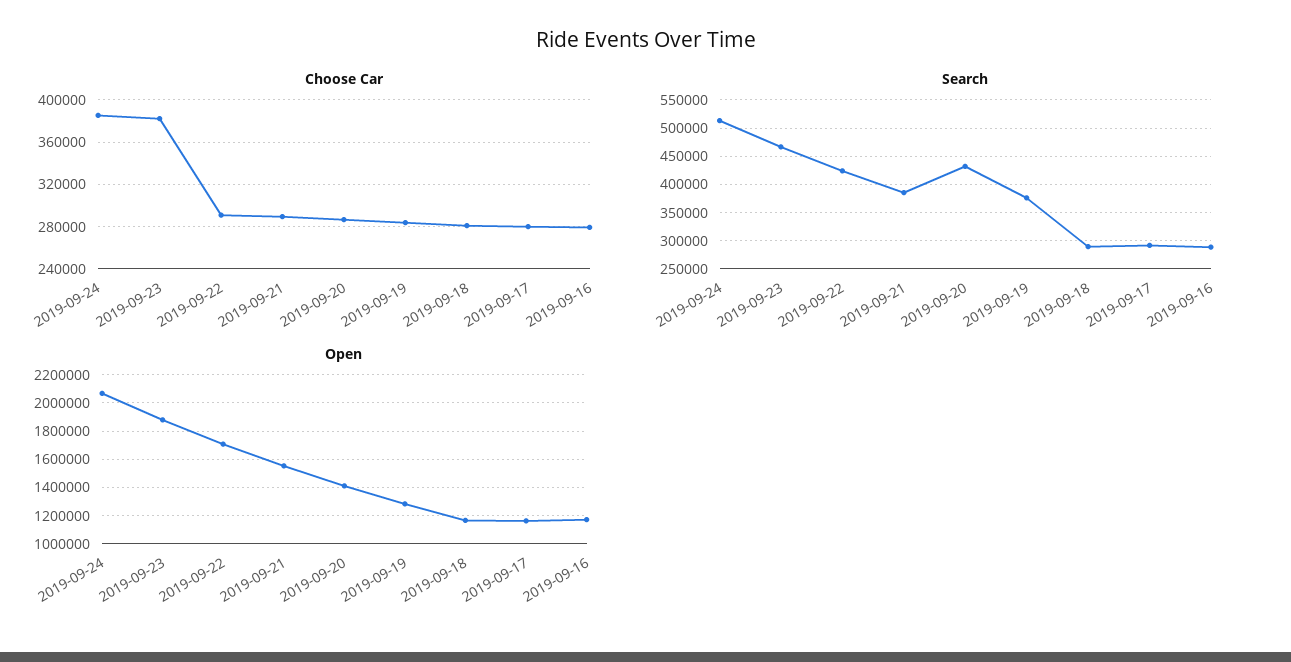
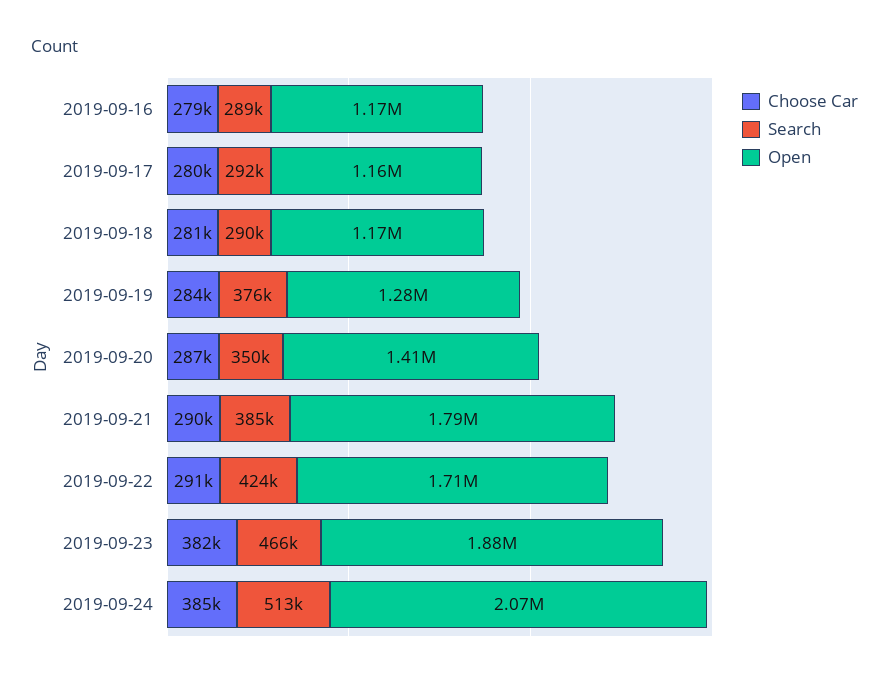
Search, 2019-09-20: 425000 -> 350000
Open, 2019-09-21: 1550000 -> 1790000

